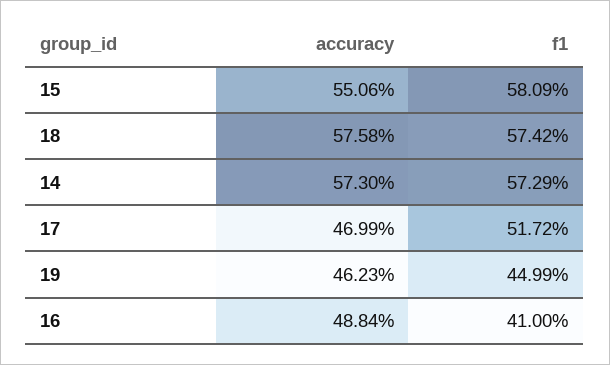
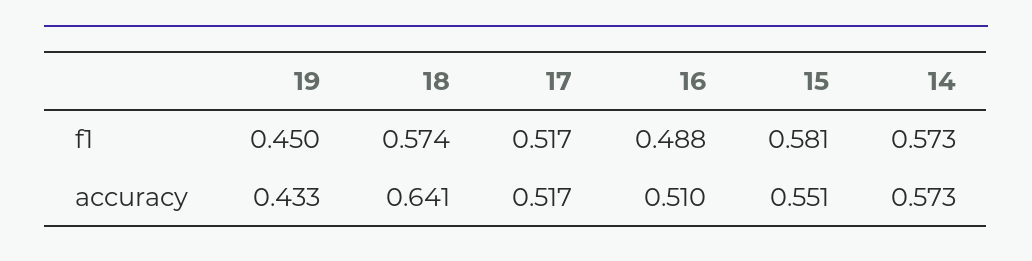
accuracy, 18: 0.5758 -> 0.641
accuracy, 17: 0.4699 -> 0.517
accuracy, 19: 0.4623 -> 0.433
accuracy, 16: 0.4884 -> 0.51
f1, 16: 0.41 -> 0.488

